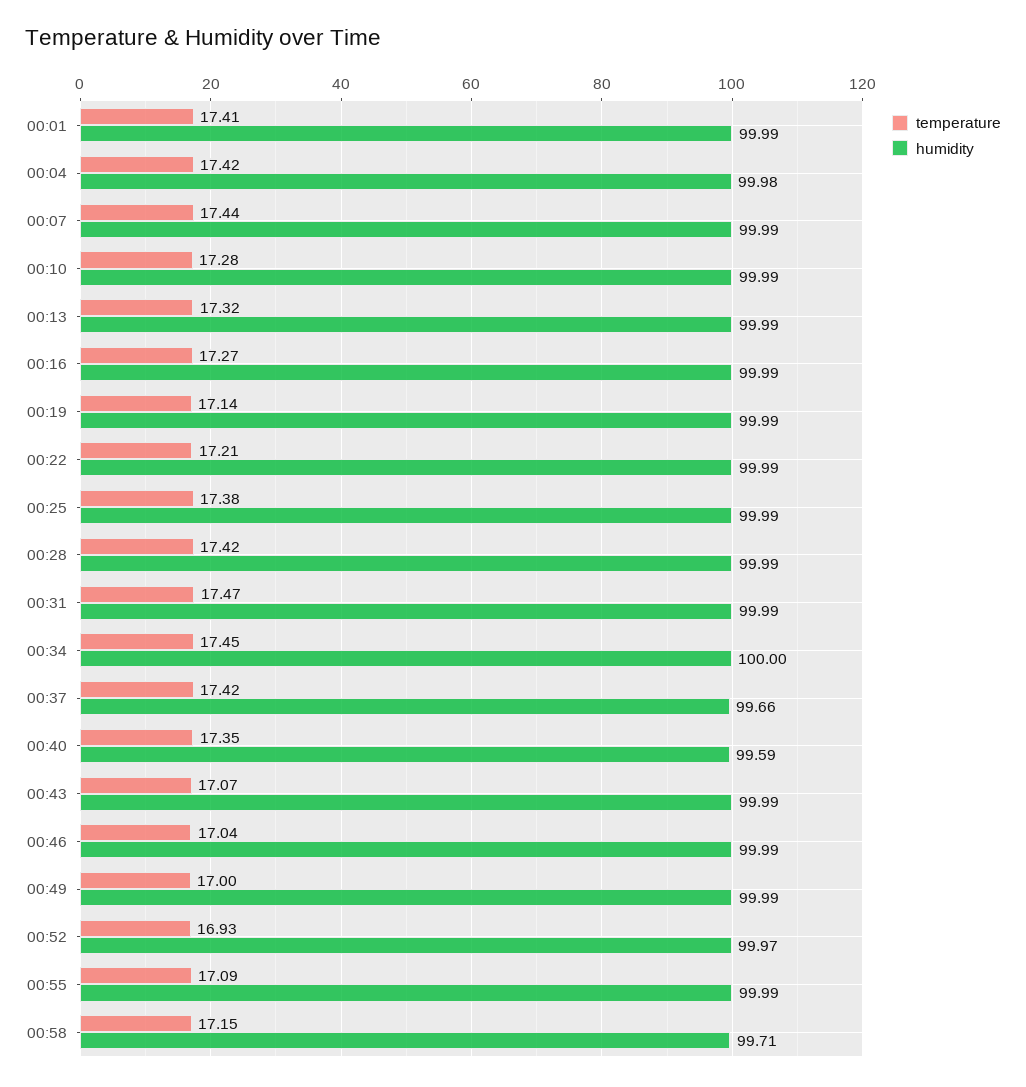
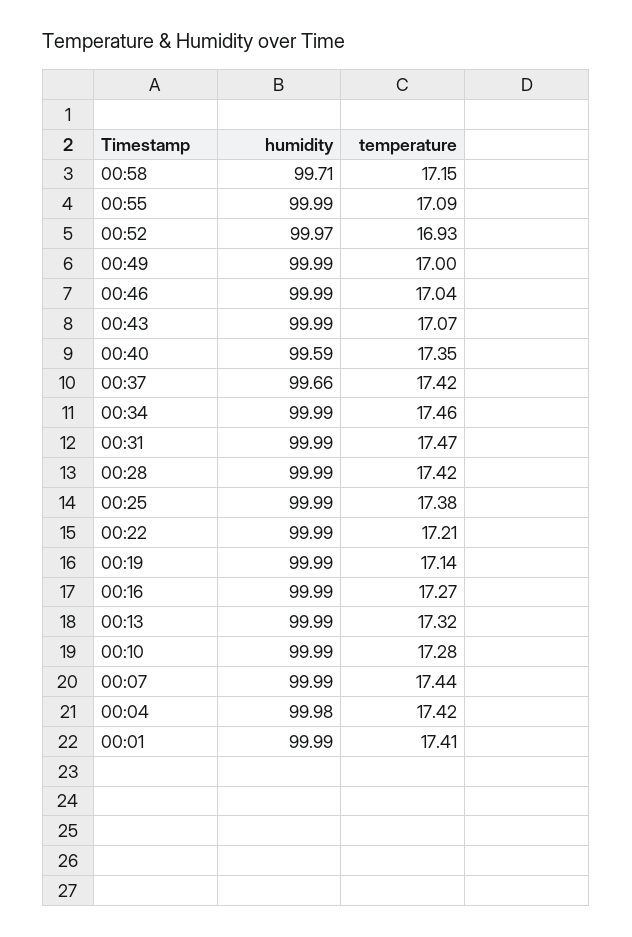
temperature, 00:34: 17.45 -> 17.46
humidity, 00:34: 100 -> 99.99

